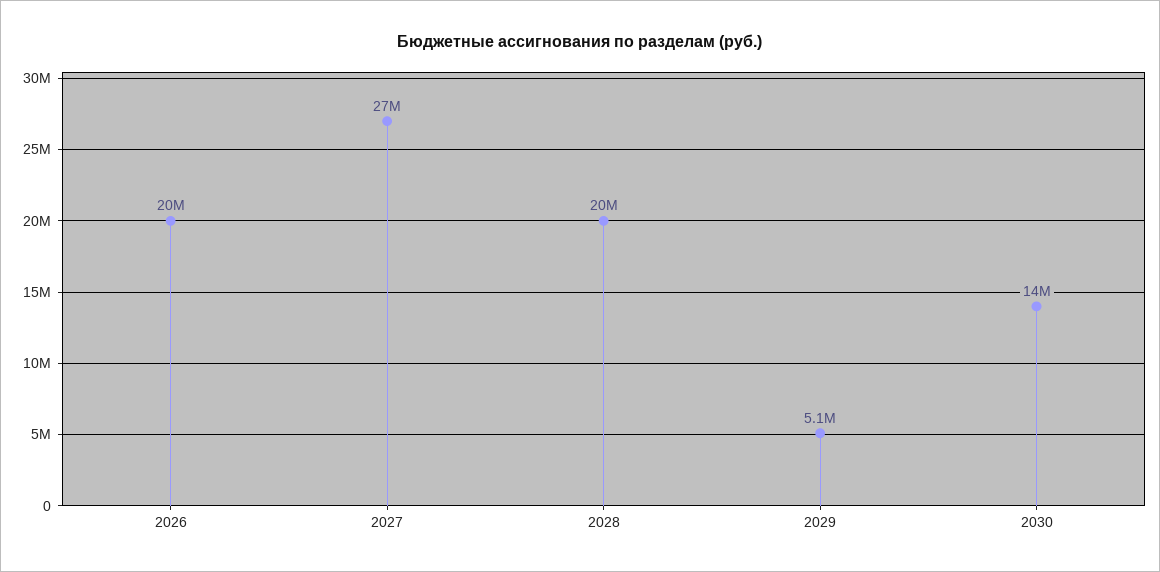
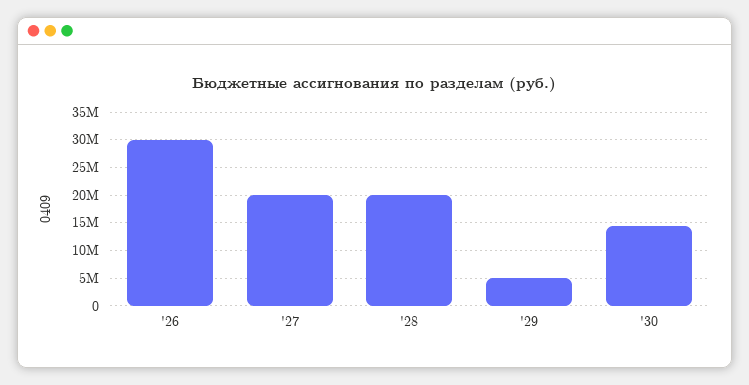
2026: 20000000 -> 30000000
2027: 27000000 -> 20000000

